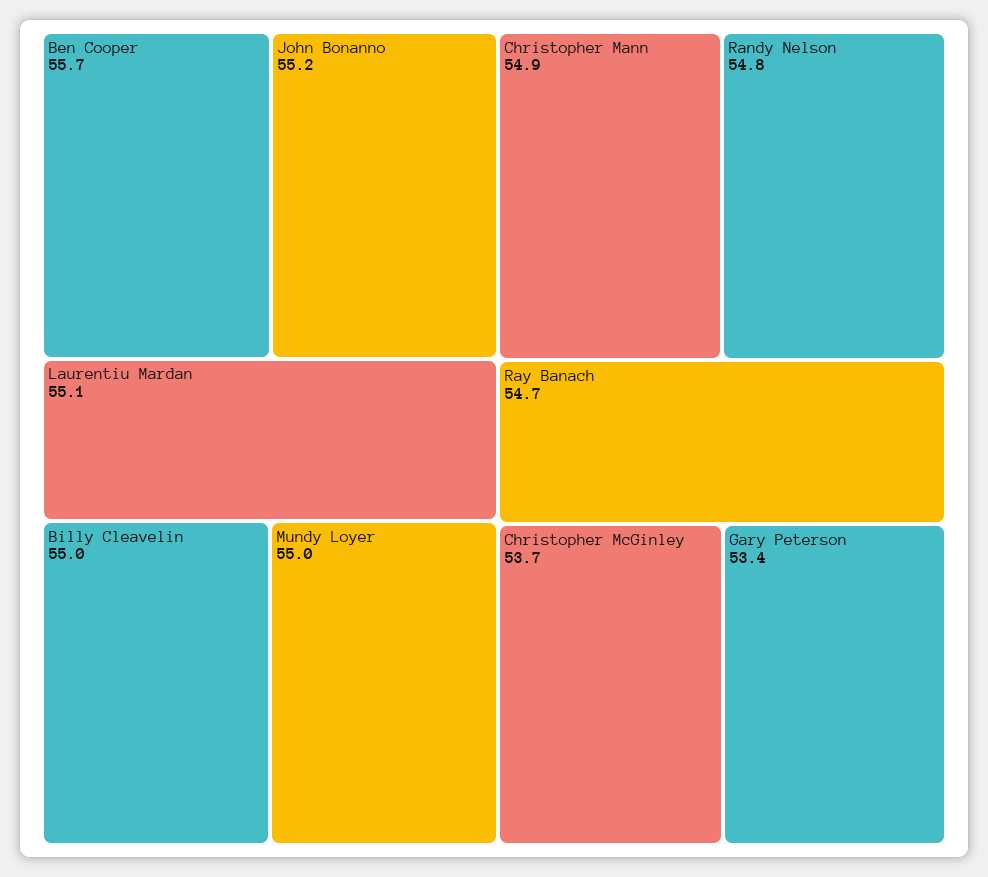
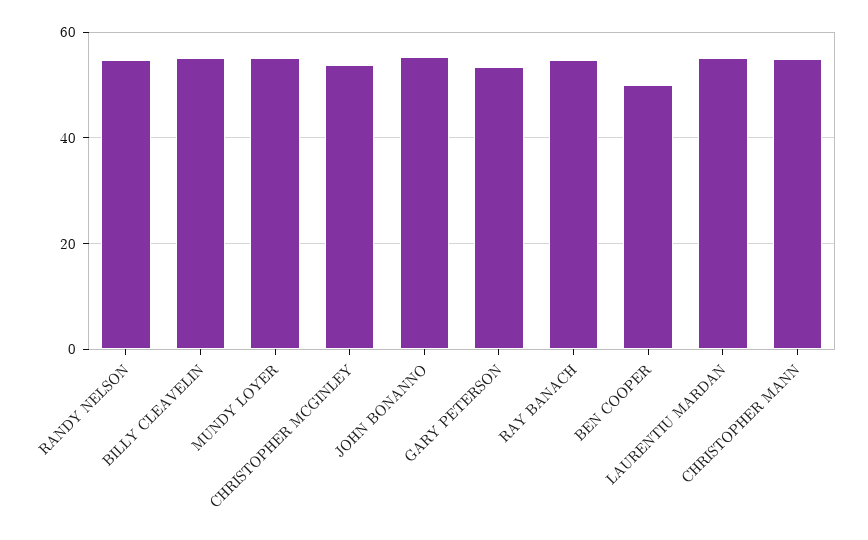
Ben Cooper: 55.7 -> 50

